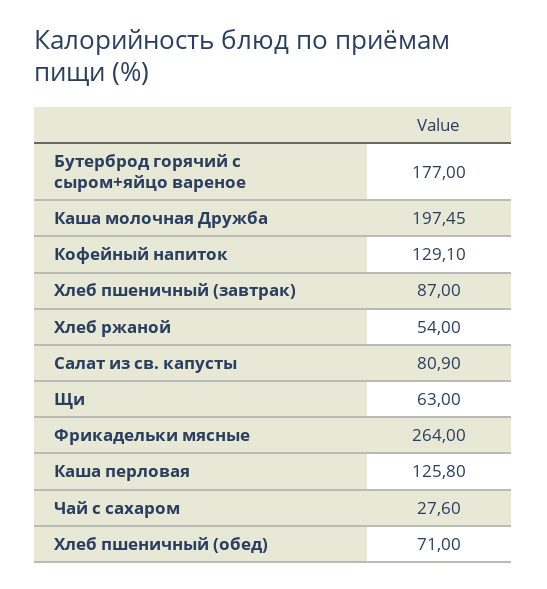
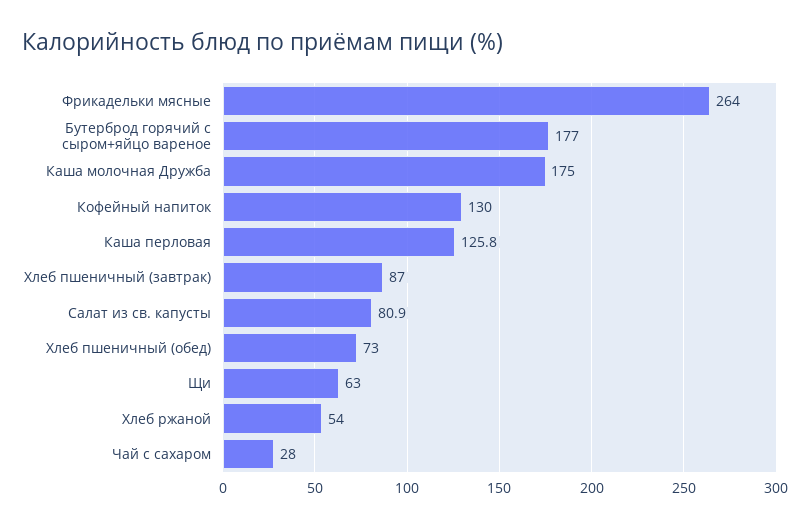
Каша молочная Дружба: 197.45 -> 175
Кофейный напиток: 129.1 -> 130
Чай с сахаром: 27.6 -> 28
Хлеб пшеничный (обед): 71 -> 73

